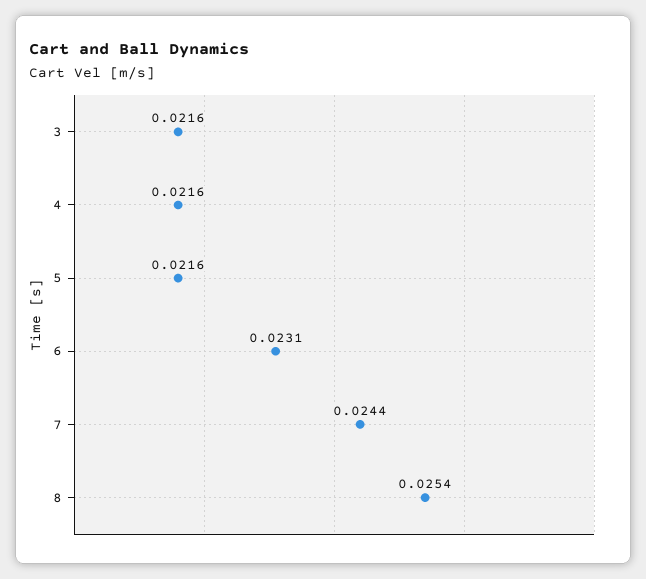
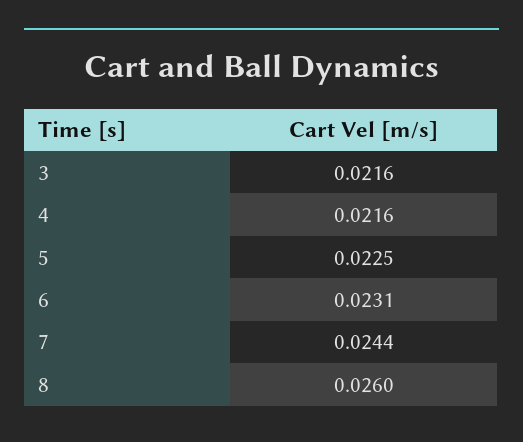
5: 0.0216 -> 0.0225
8: 0.0254 -> 0.026

